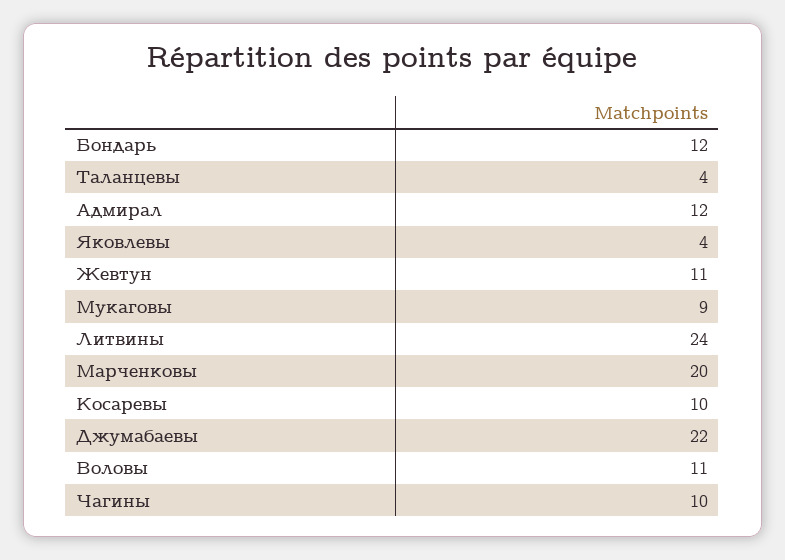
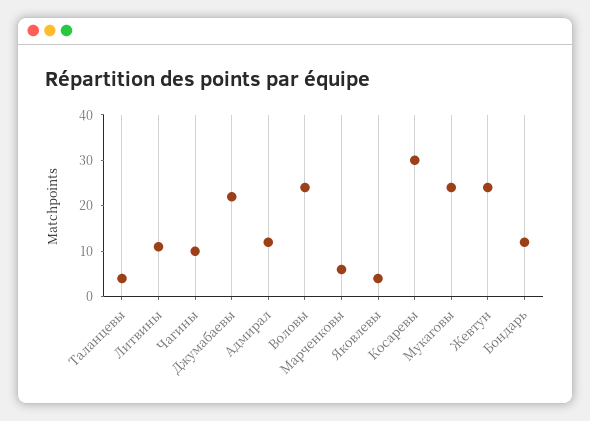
Жевтун: 11 -> 25
Мукаговы: 9 -> 25
Литвины: 24 -> 10
Марченковы: 20 -> 5
Косаревы: 10 -> 30
Воловы: 11 -> 25

